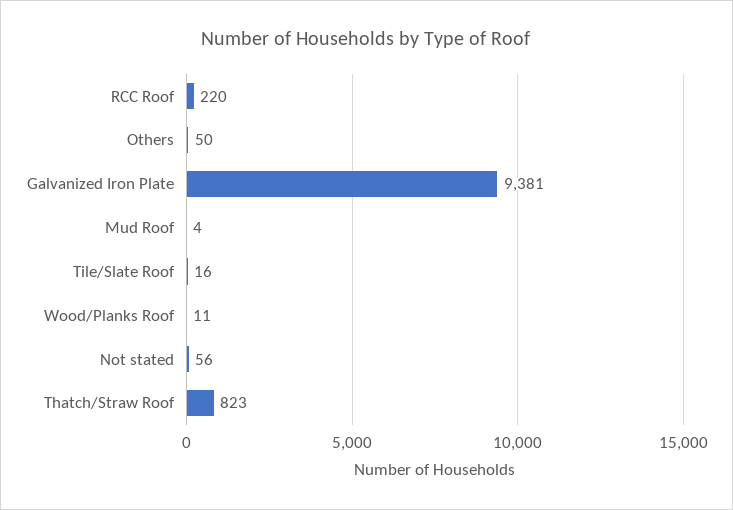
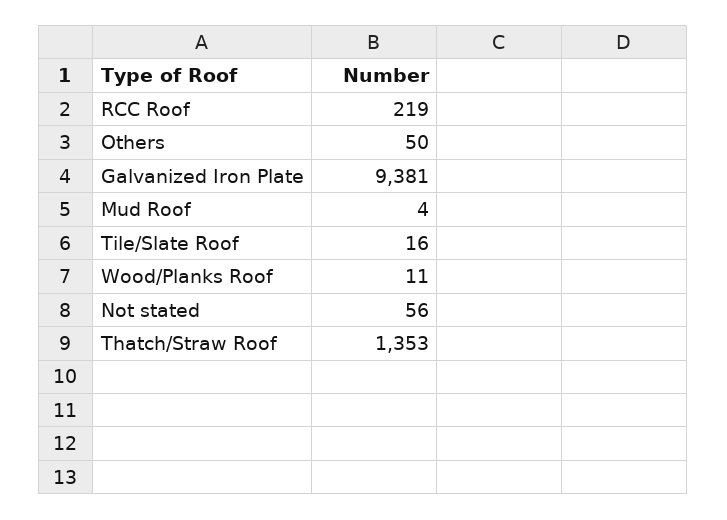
RCC Roof: 220 -> 219
Thatch/Straw Roof: 823 -> 1353

